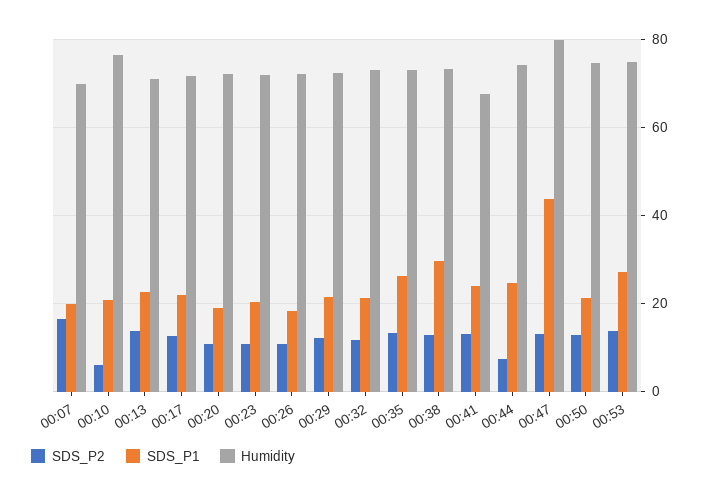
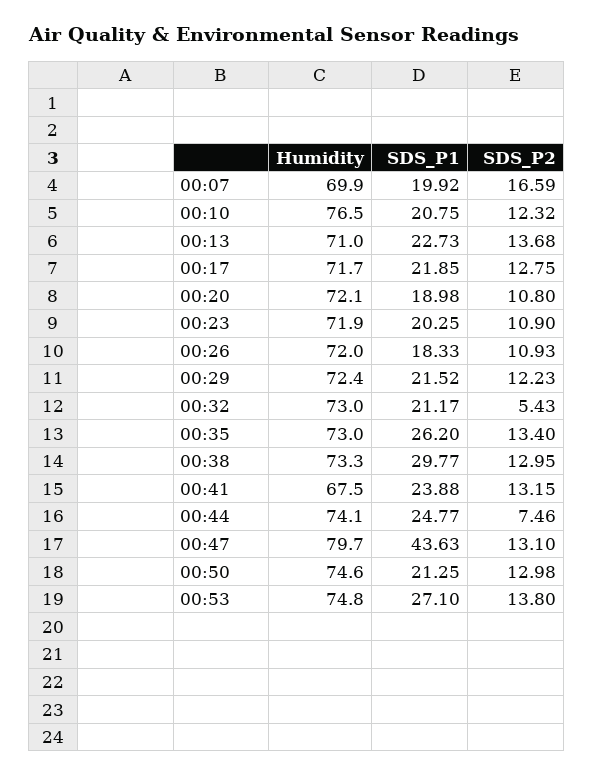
SDS_P2, 00:10: 6 -> 12.32
SDS_P2, 00:32: 12 -> 5.43

